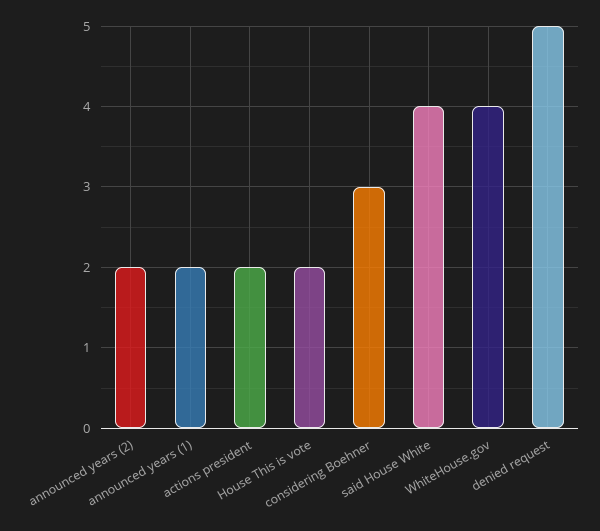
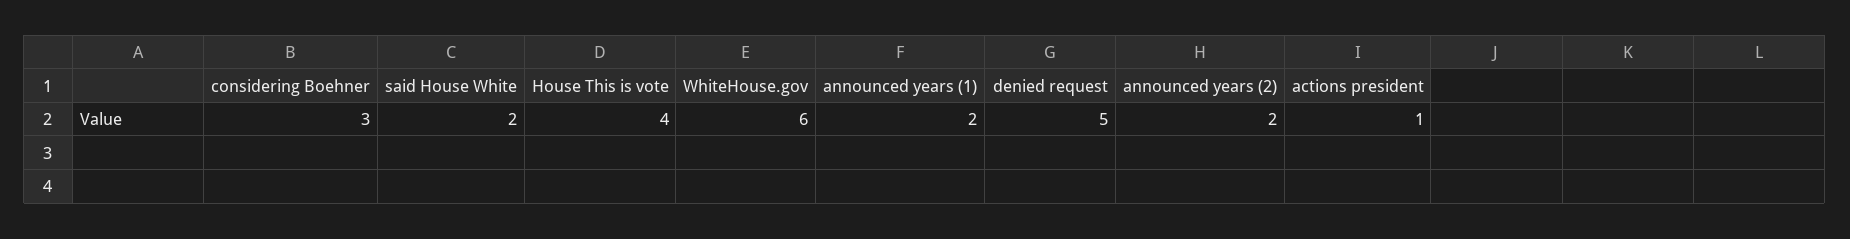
actions president: 2 -> 1
House This is vote: 2 -> 4
said House White: 4 -> 2
WhiteHouse.gov: 4 -> 6

